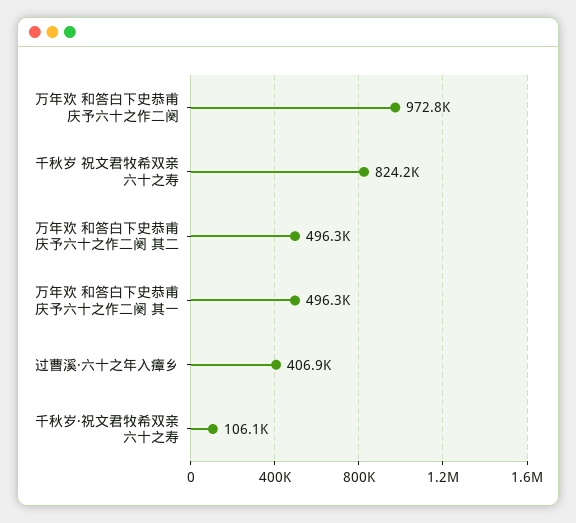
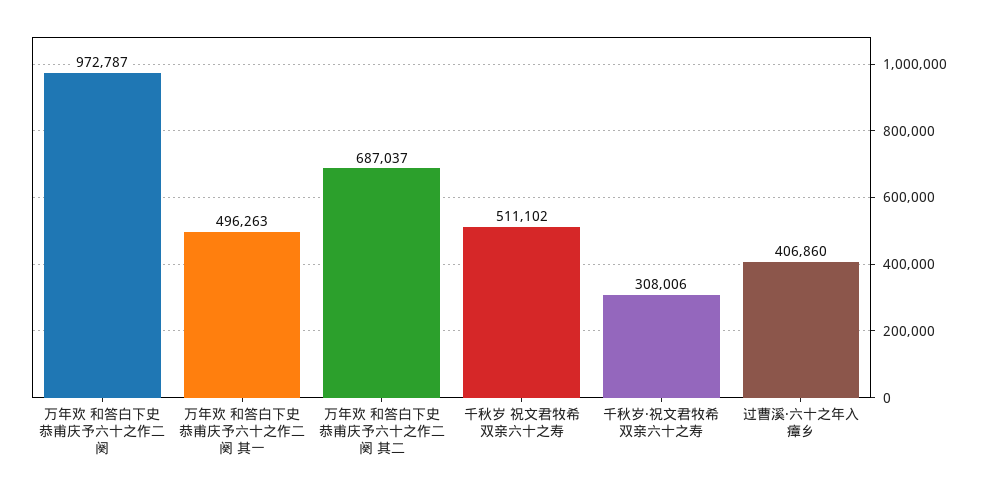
千秋岁 祝文君牧希双亲六十之寿: 824200 -> 511102
万年欢 和答白下史恭甫庆予六十之作二阕 其二: 496300 -> 687037
千秋岁·祝文君牧希双亲六十之寿: 106100 -> 308006

